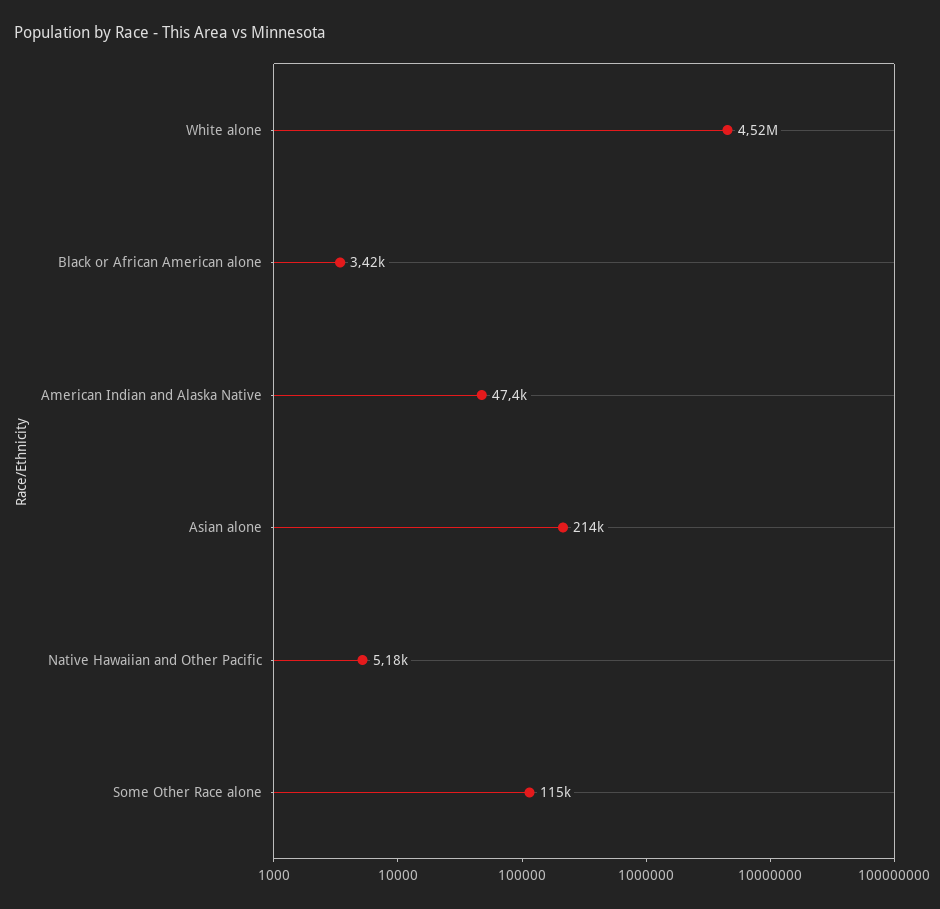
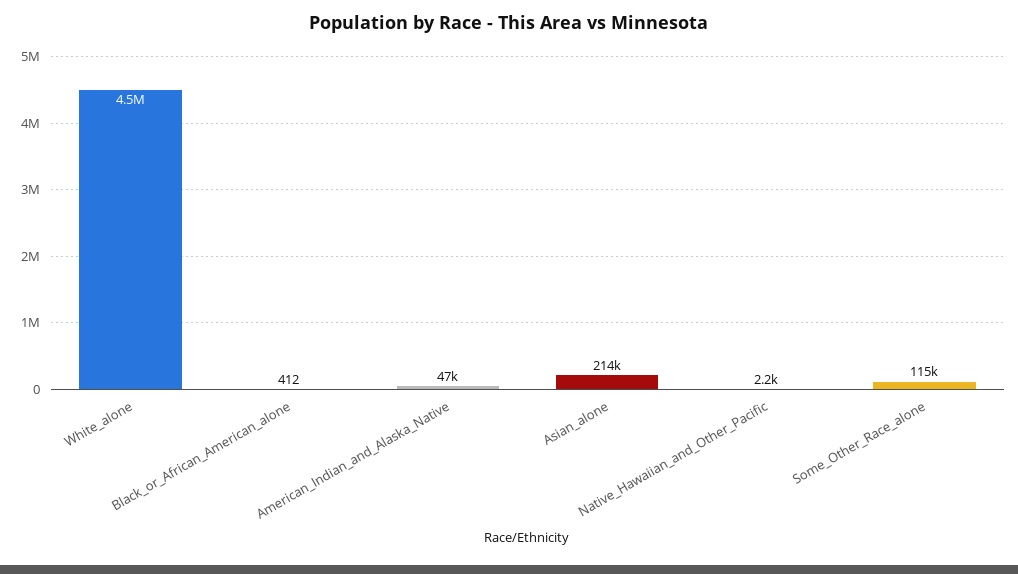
Black or African American alone: 3420 -> 412
Native Hawaiian and Other Pacific: 5180 -> 2200

